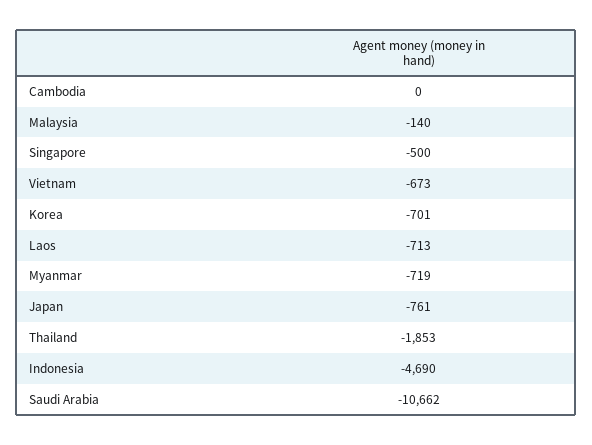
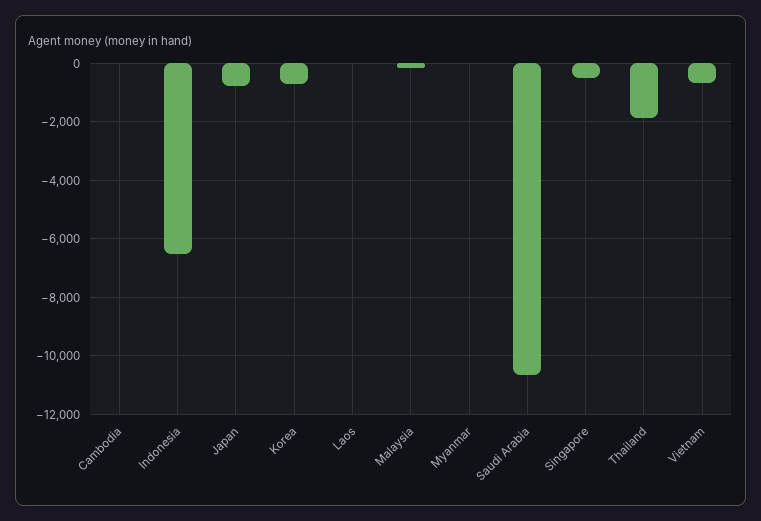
Laos: -713 -> 0
Myanmar: -719 -> 0
Indonesia: -4690 -> -6500

